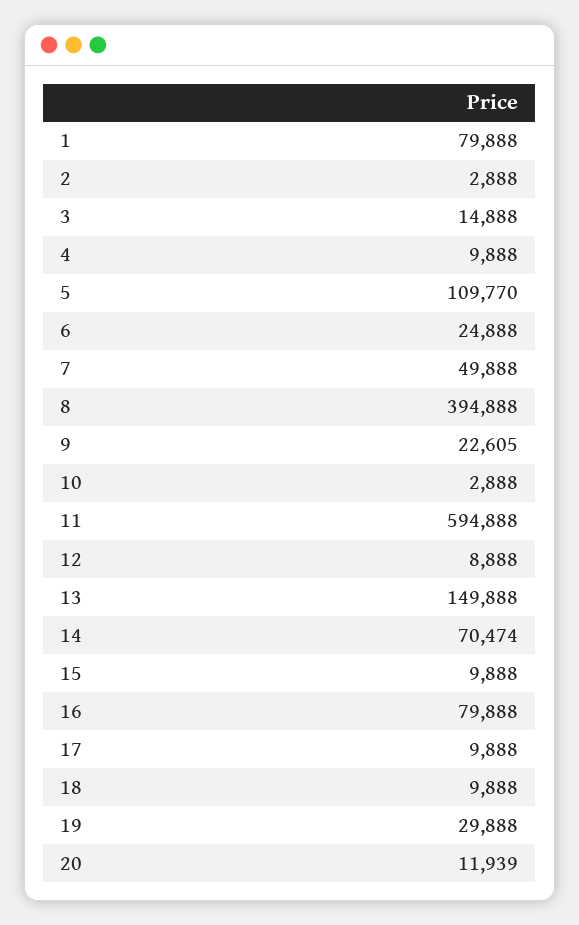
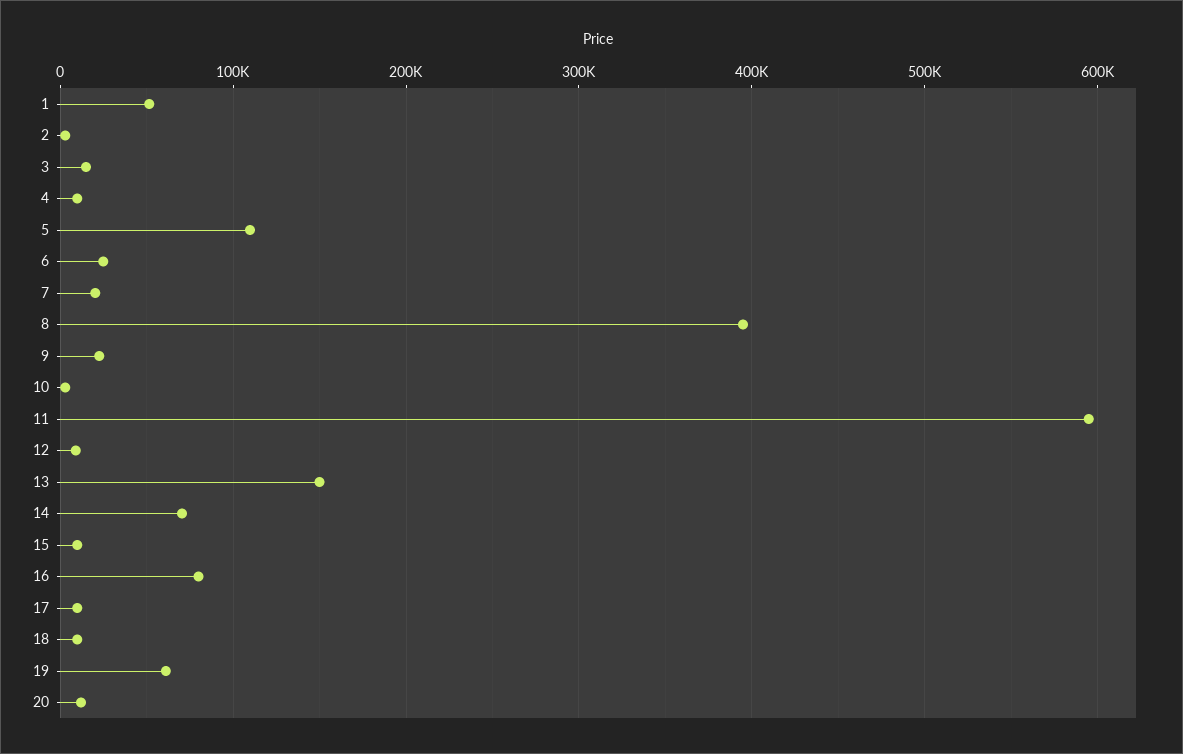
1: 79888 -> 50000
7: 49888 -> 20000
19: 29888 -> 60000

